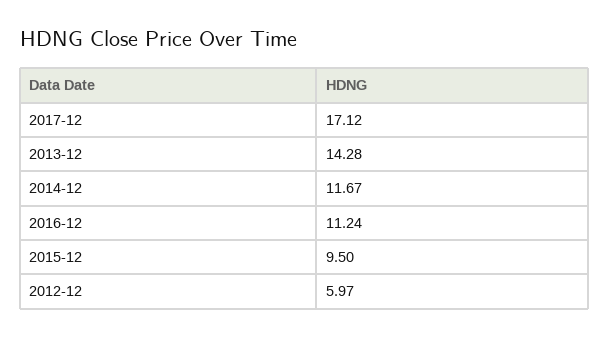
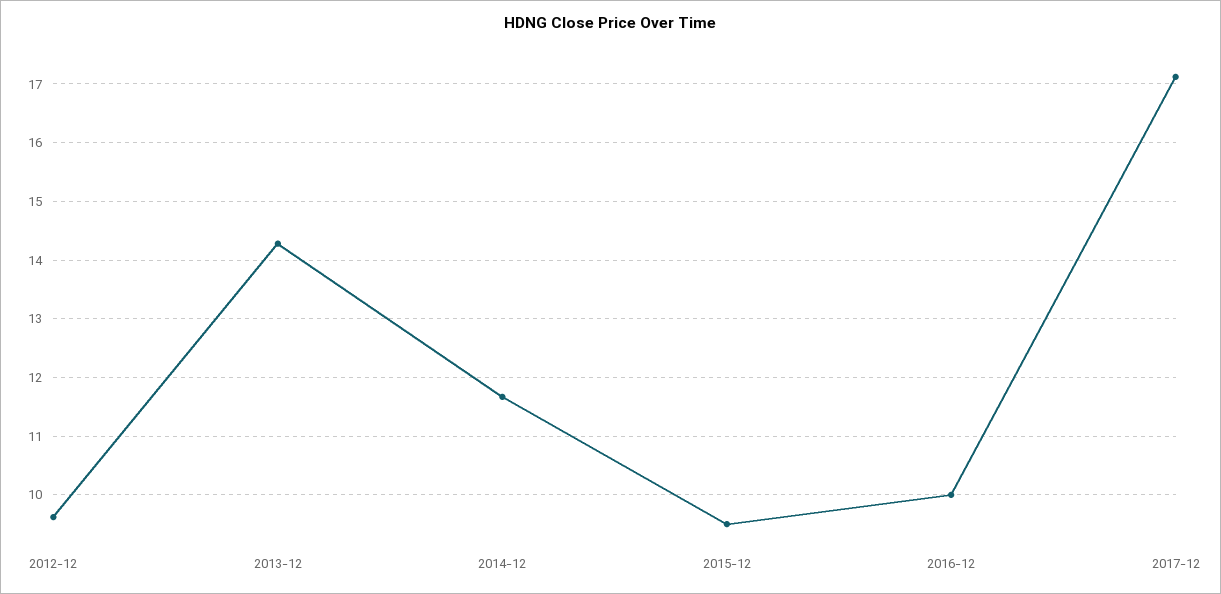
2016-12: 11.24 -> 10
2012-12: 5.97 -> 9.6

